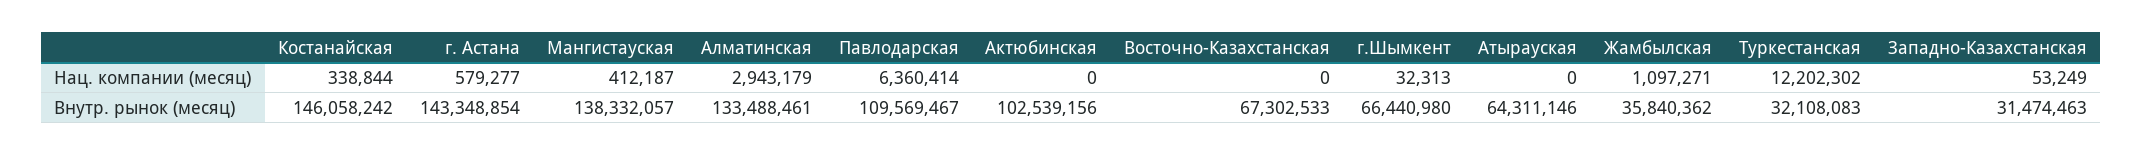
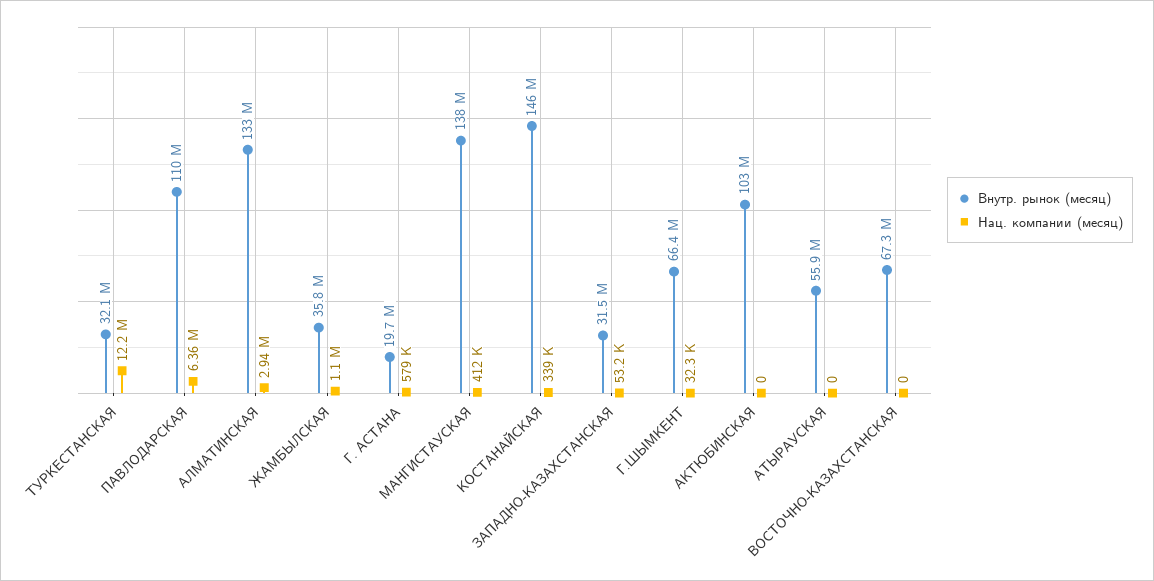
Внутр. рынок (месяц), г. Астана: 143348854 -> 19700000
Внутр. рынок (месяц), Атырауская: 64311146 -> 55900000

